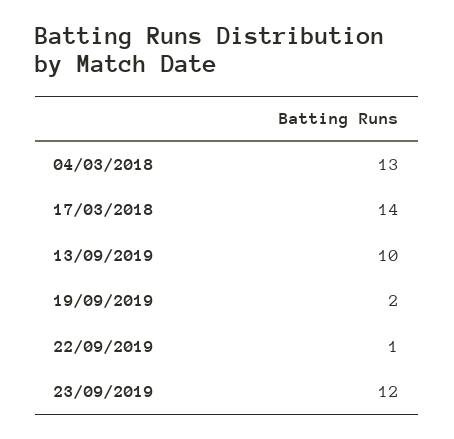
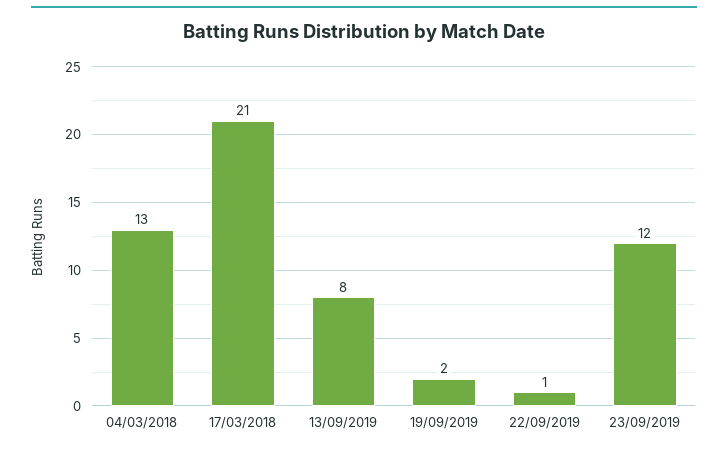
17/03/2018: 14 -> 21
13/09/2019: 10 -> 8

